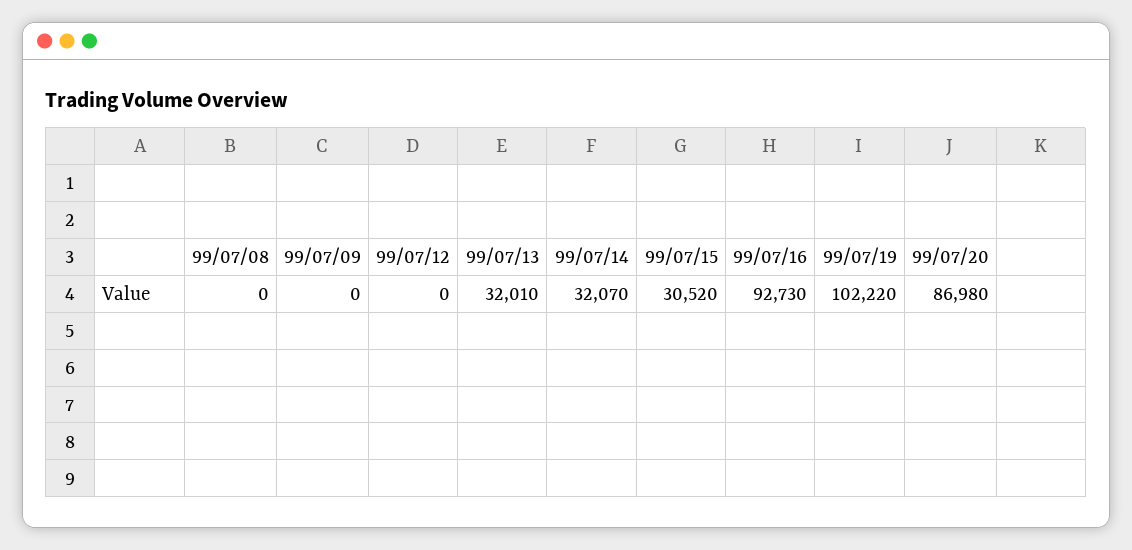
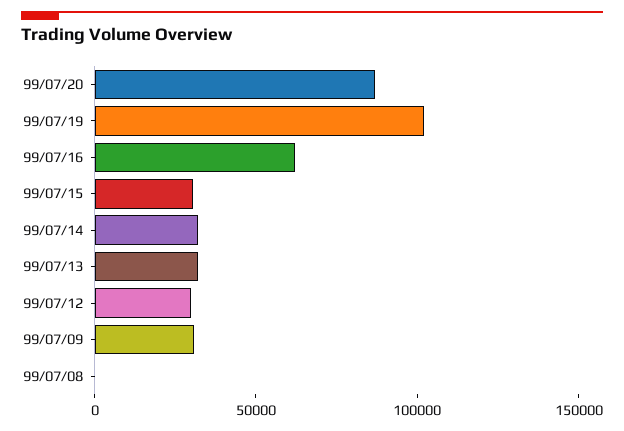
99/07/09: 0 -> 30000
99/07/12: 0 -> 30000
99/07/16: 92730 -> 60000

